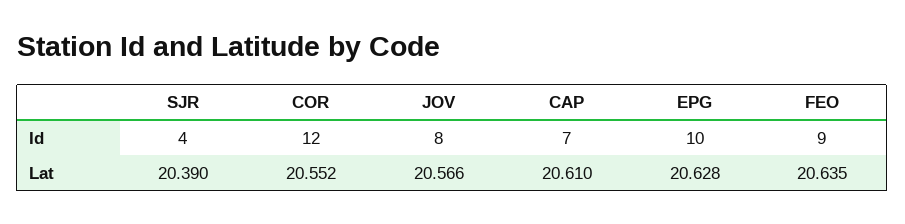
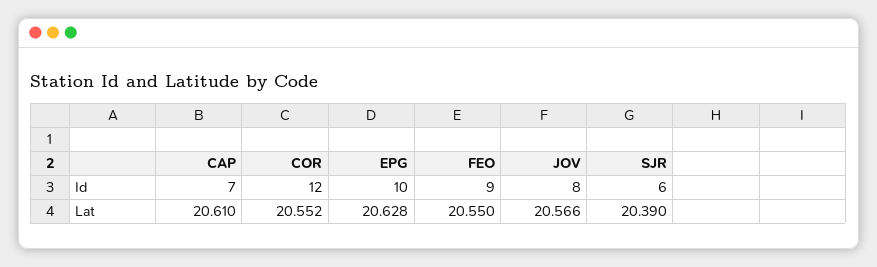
SJR, Id: 4 -> 6
FEO, Lat: 20.635 -> 20.55

